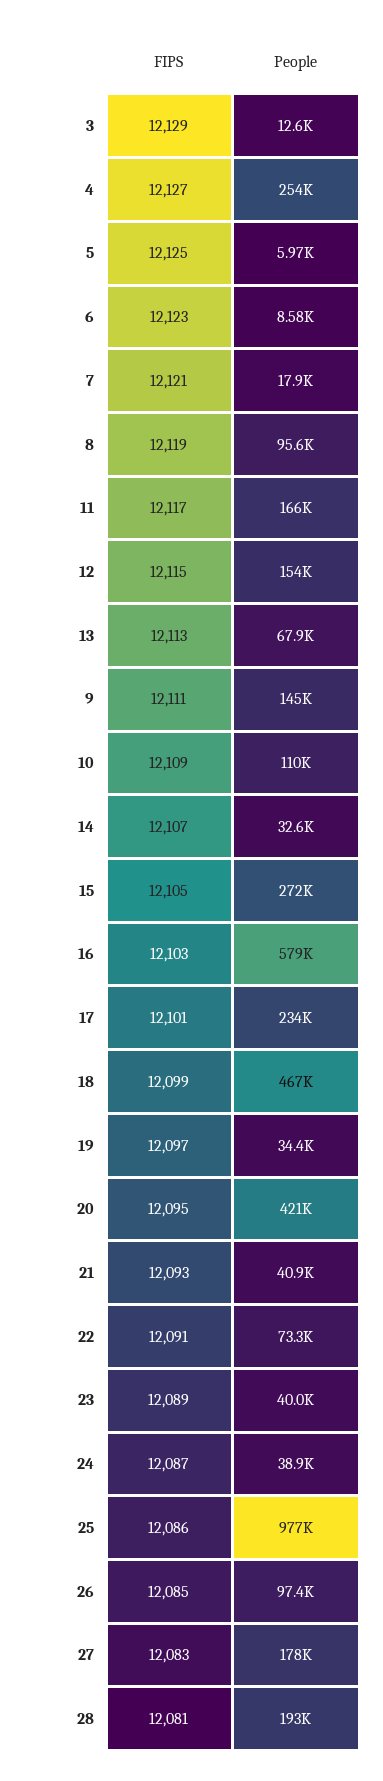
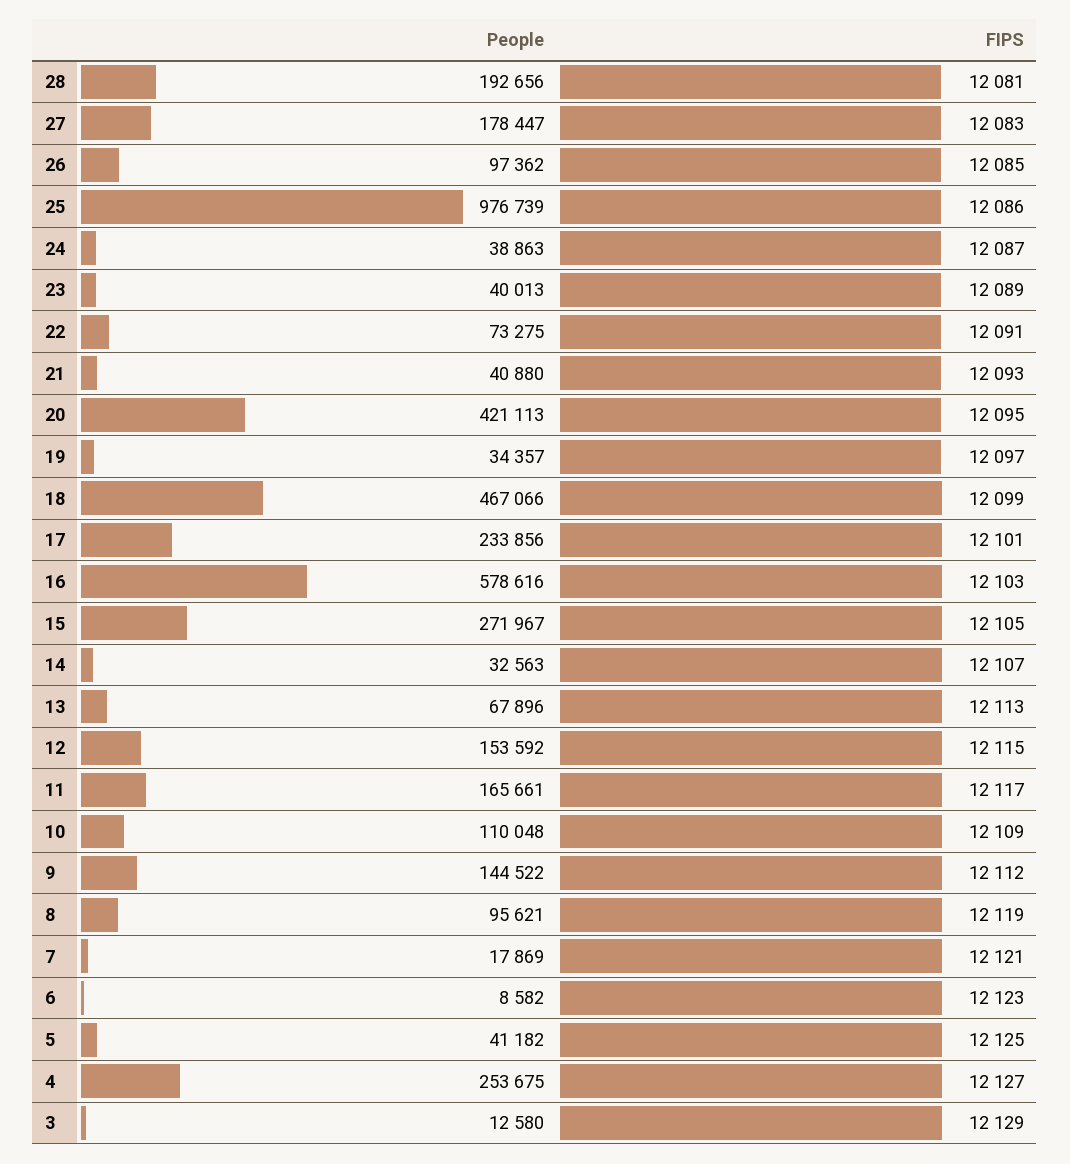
People, 5: 5970 -> 41182
FIPS, 9: 12111 -> 12112

